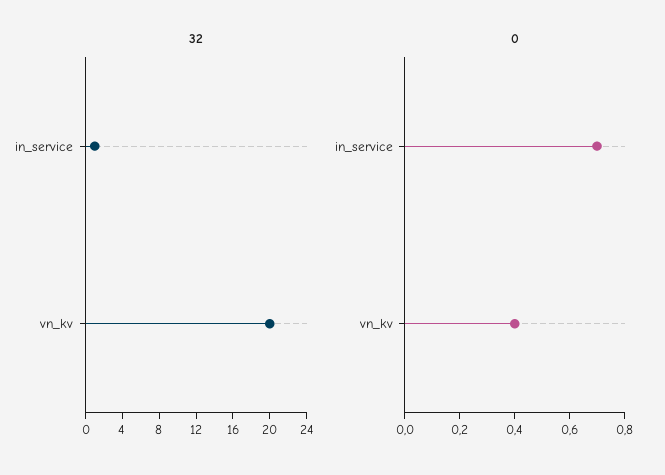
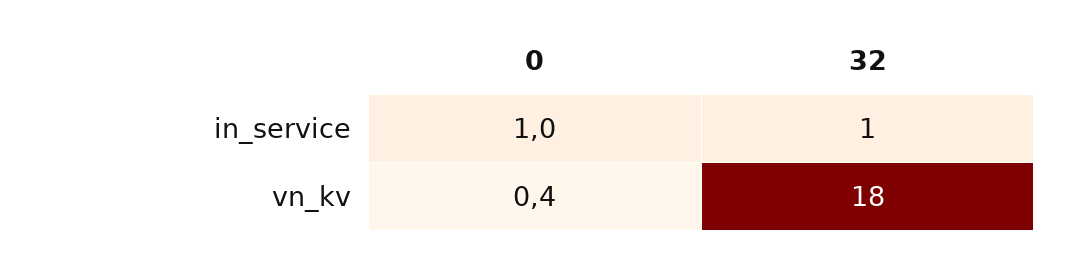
32, vn_kv: 20 -> 18
0, in_service: 0.7 -> 1

